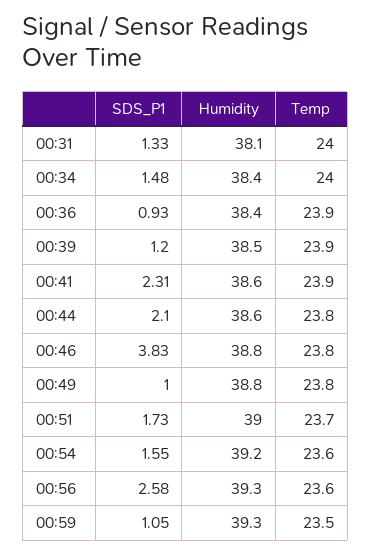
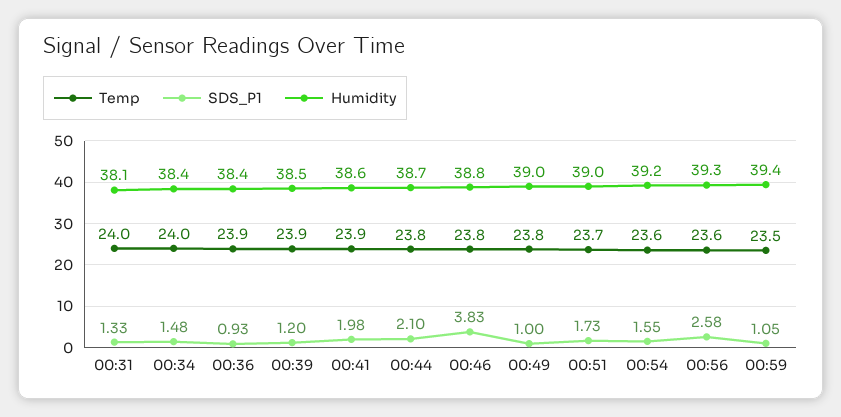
SDS_P1, 00:41: 2.31 -> 1.98
Humidity, 00:44: 38.6 -> 38.7
Humidity, 00:49: 38.8 -> 39
Humidity, 00:59: 39.3 -> 39.4

